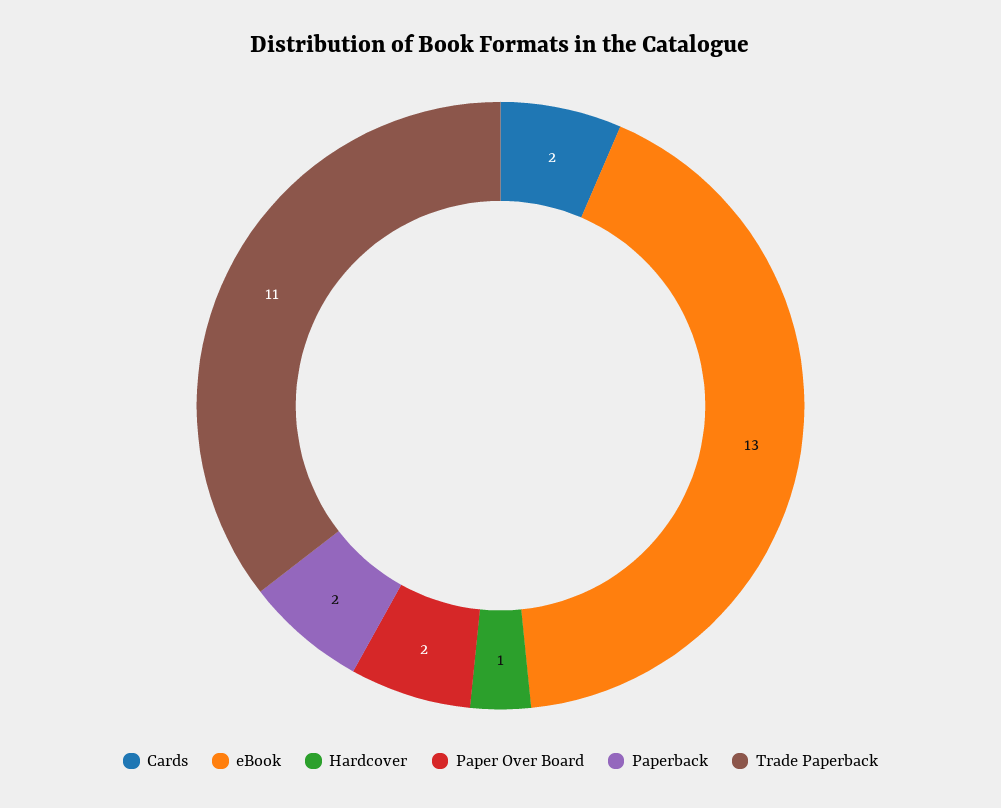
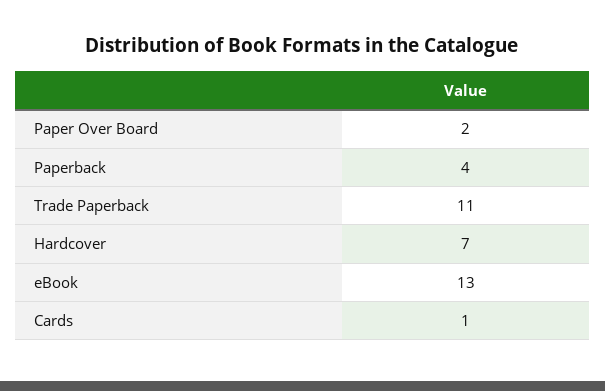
Cards: 2 -> 1
Hardcover: 1 -> 7
Paperback: 2 -> 4

